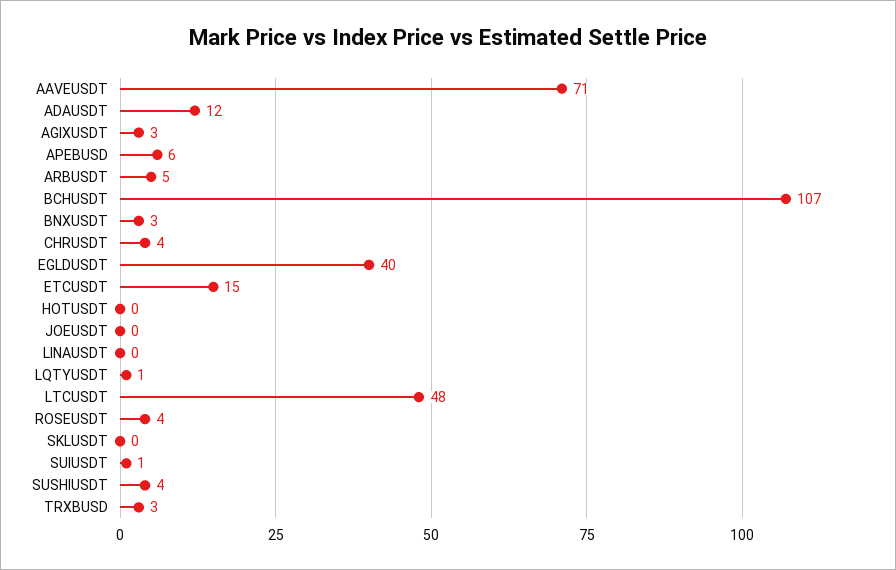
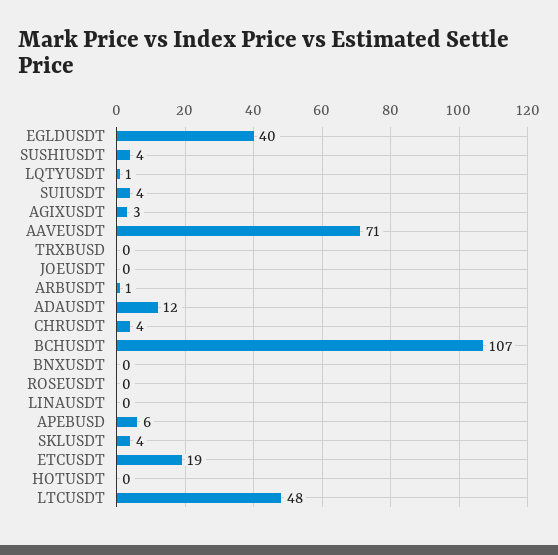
ARBUSDT: 5 -> 1
BNXUSDT: 3 -> 0
ETCUSDT: 15 -> 19
ROSEUSDT: 4 -> 0
SKLUSDT: 0 -> 4
SUIUSDT: 1 -> 4
TRXBUSD: 3 -> 0

